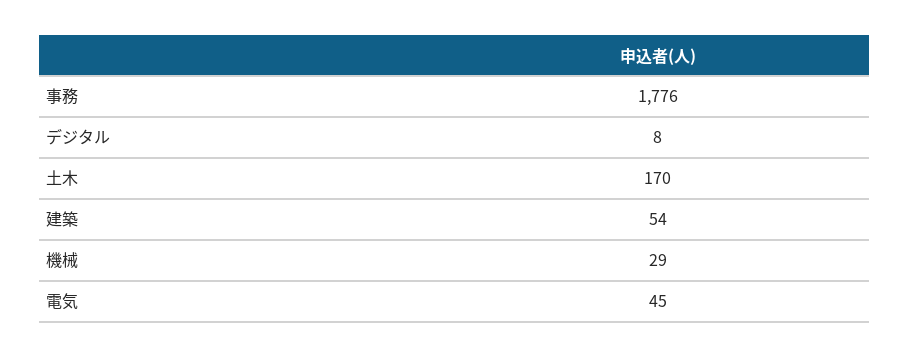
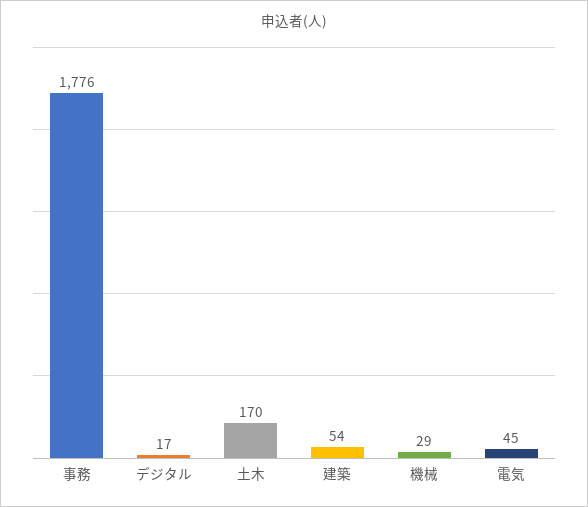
デジタル: 8 -> 17

